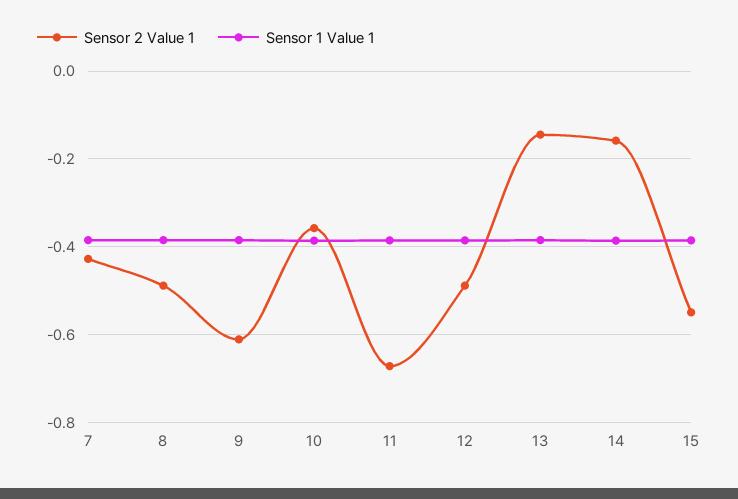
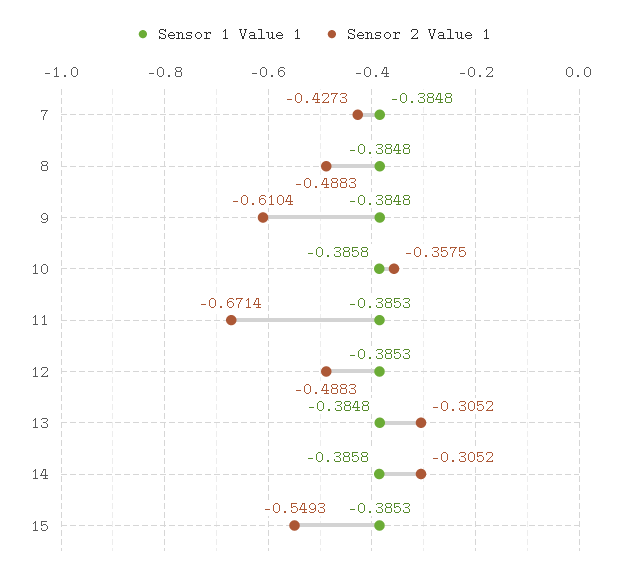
Sensor 2 Value 1, 13: -0.14 -> -0.3052
Sensor 2 Value 1, 14: -0.16 -> -0.3052

